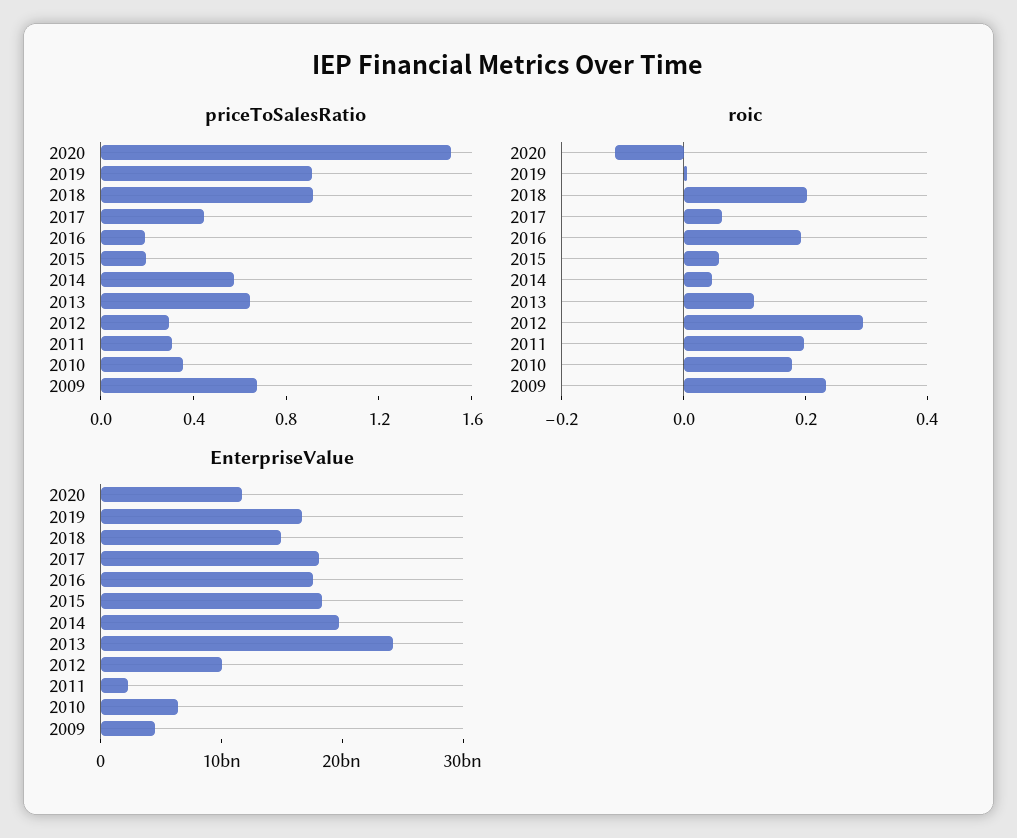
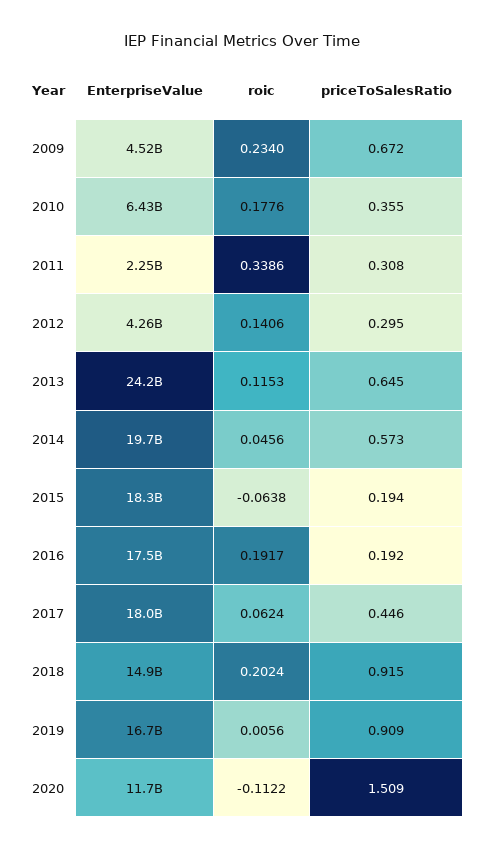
roic, 2015: 0.05 -> -0.0638
roic, 2012: 0.3 -> 0.1406
roic, 2011: 0.2 -> 0.3386
EnterpriseValue, 2012: 10000000000 -> 4260000000

